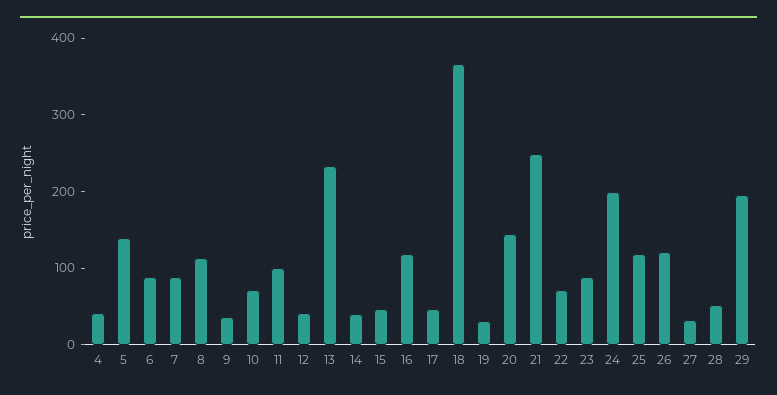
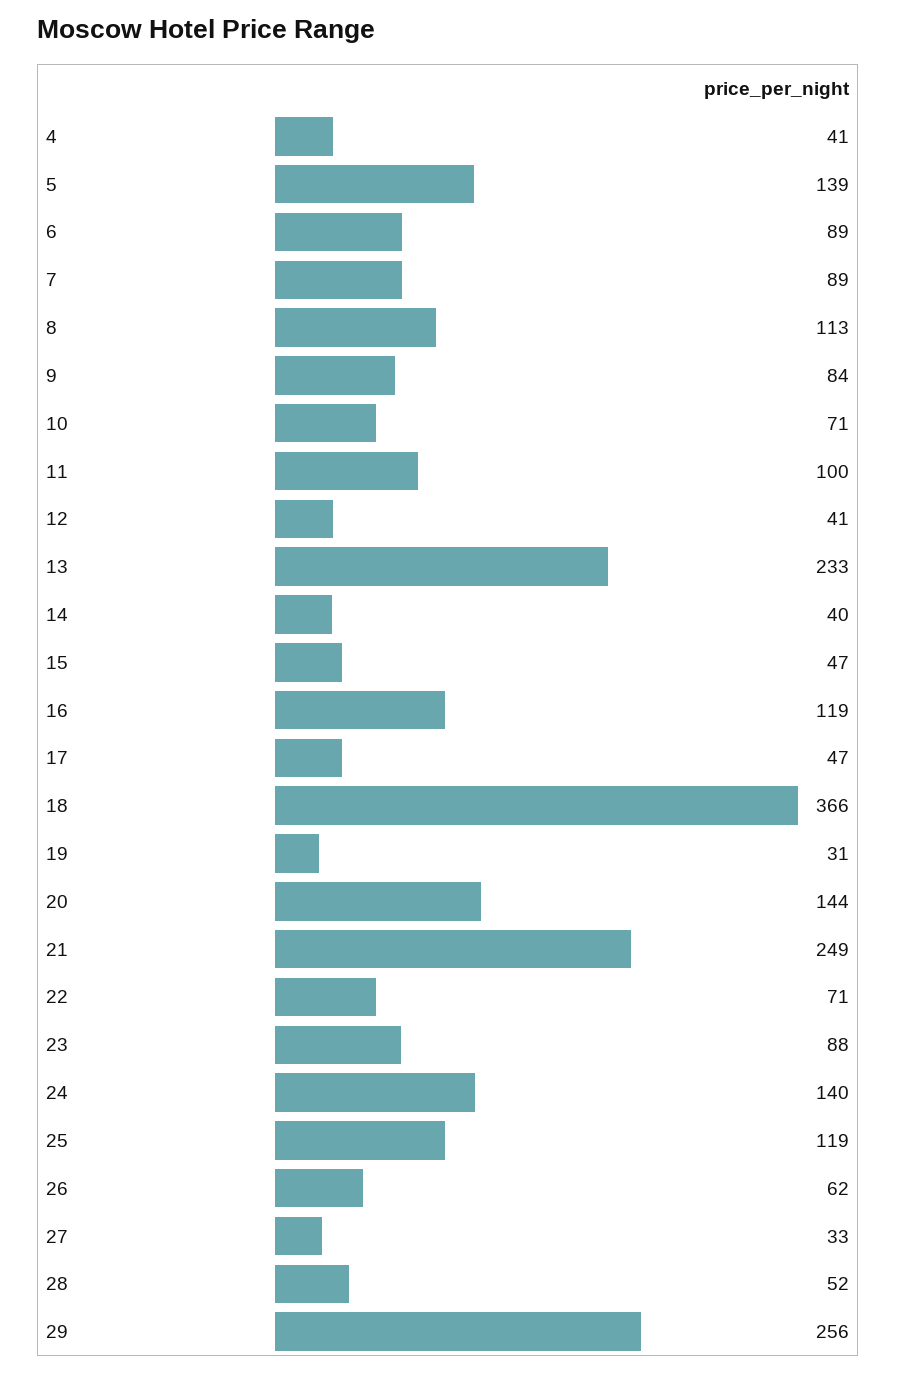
9: 40 -> 84
24: 200 -> 140
26: 120 -> 62
29: 200 -> 256

